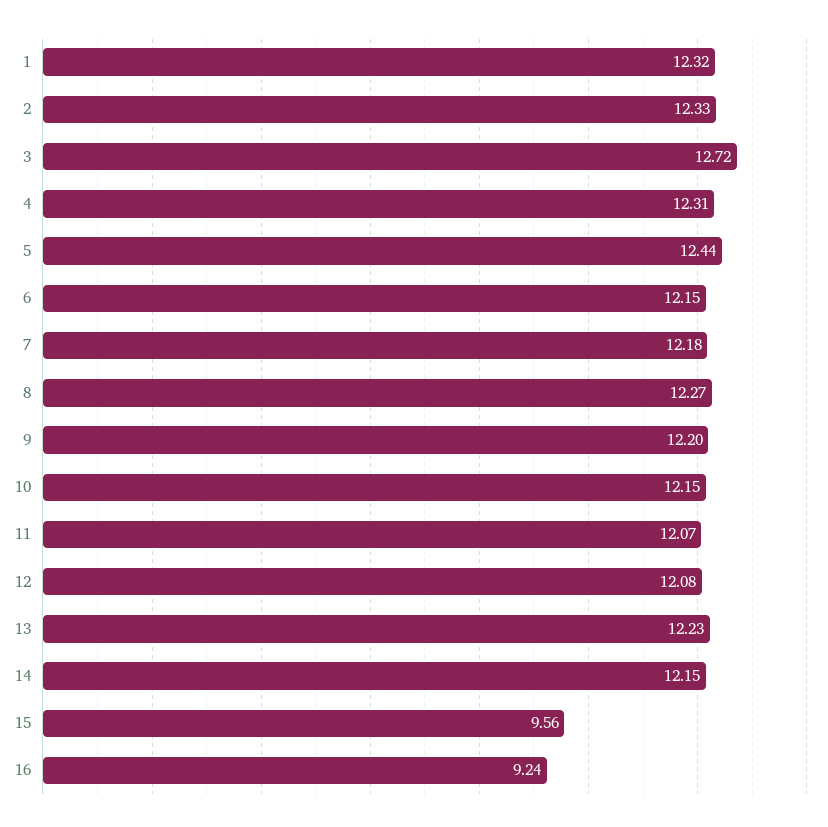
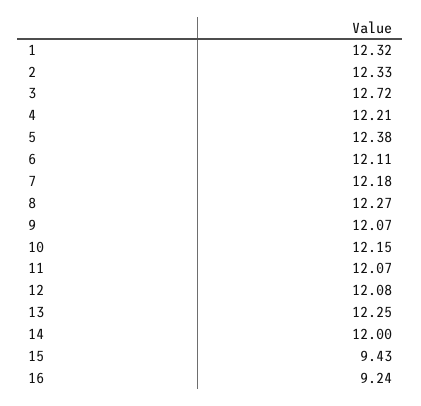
4: 12.31 -> 12.21
5: 12.44 -> 12.38
6: 12.15 -> 12.11
9: 12.2 -> 12.07
13: 12.23 -> 12.25
14: 12.15 -> 12
15: 9.56 -> 9.43

